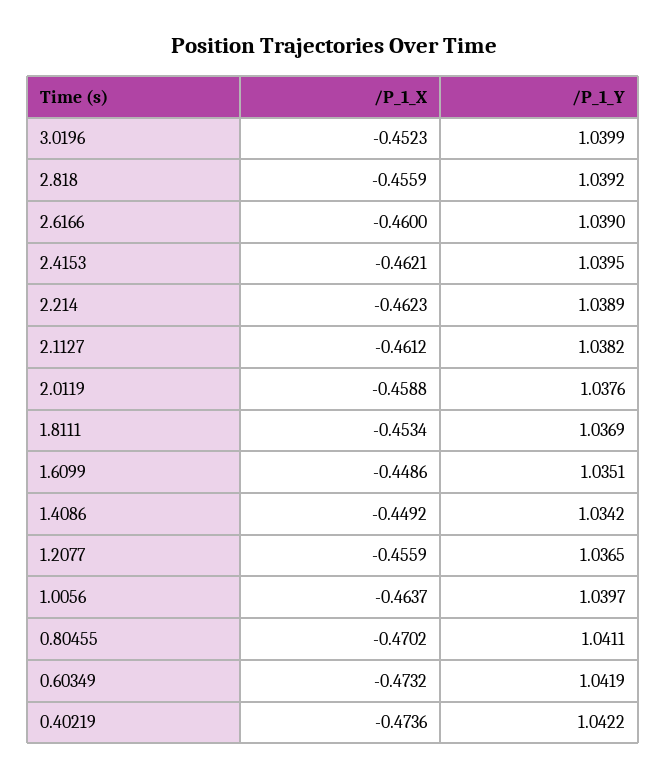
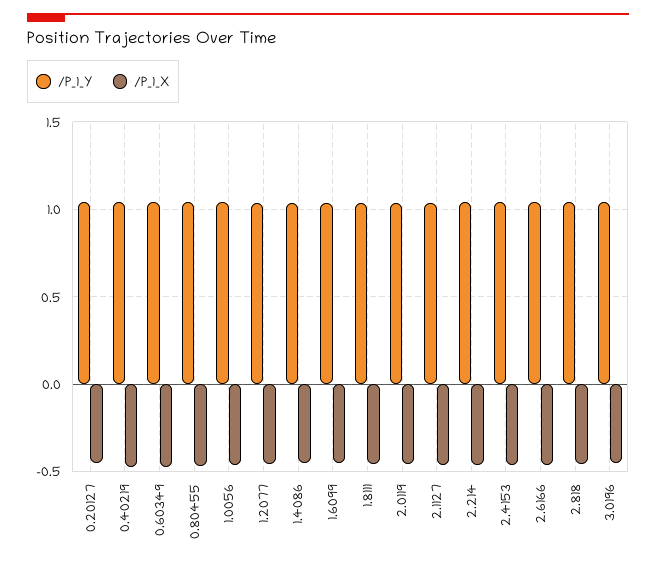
/P_1_Y, 0.20127: none -> 1.05
/P_1_X, 0.20127: none -> -0.45

